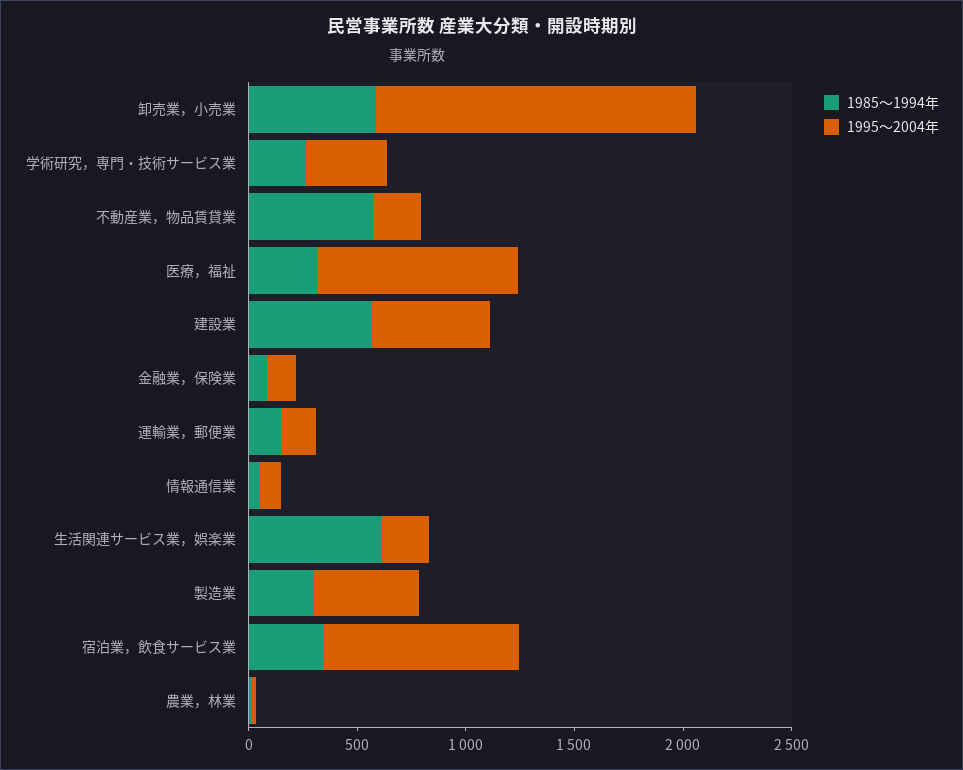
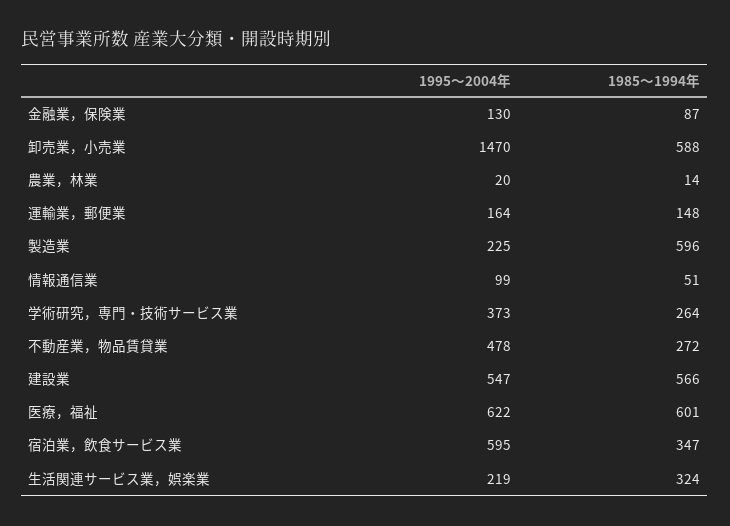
1985～1994年, 不動産業，物品賃貸業: 600 -> 272
1995～2004年, 不動産業，物品賃貸業: 200 -> 478
1985～1994年, 医療，福祉: 300 -> 601
1995～2004年, 医療，福祉: 900 -> 622
1985～1994年, 生活関連サービス業，娯楽業: 600 -> 324
1985～1994年, 製造業: 300 -> 596
1995～2004年, 製造業: 500 -> 225
1995～2004年, 宿泊業，飲食サービス業: 900 -> 595

